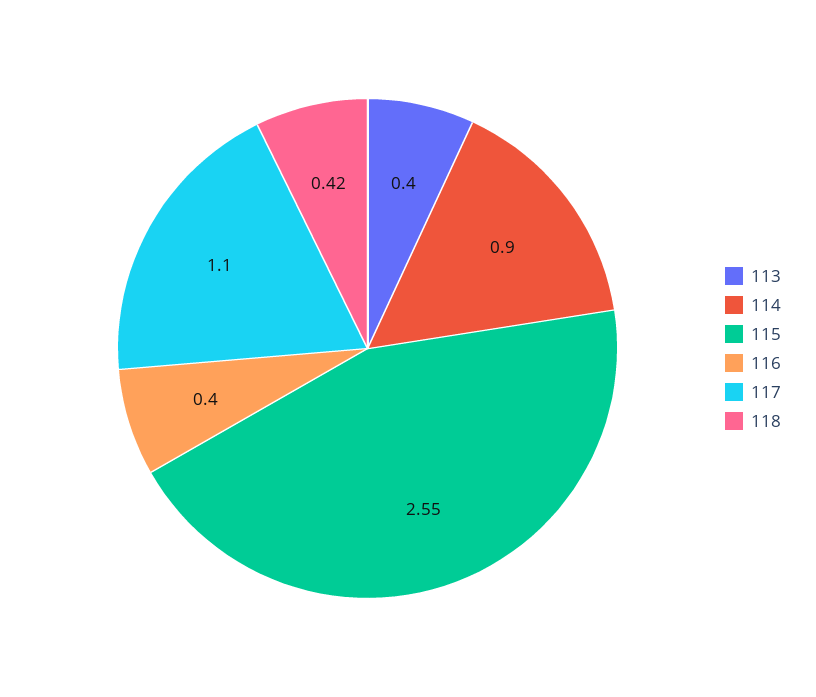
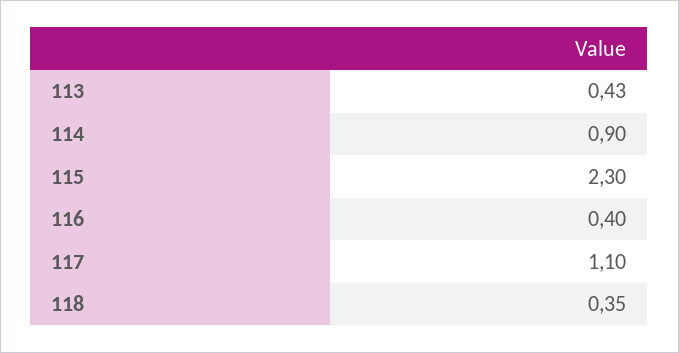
113: 0.4 -> 0.43
115: 2.55 -> 2.3
118: 0.42 -> 0.35

